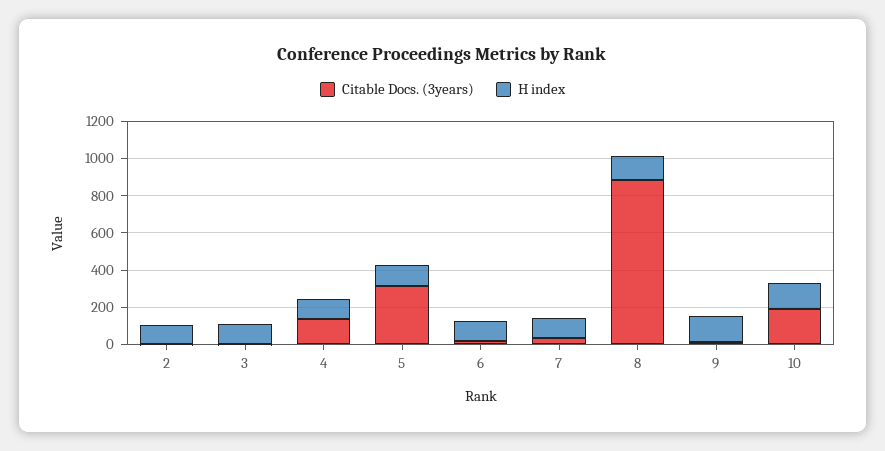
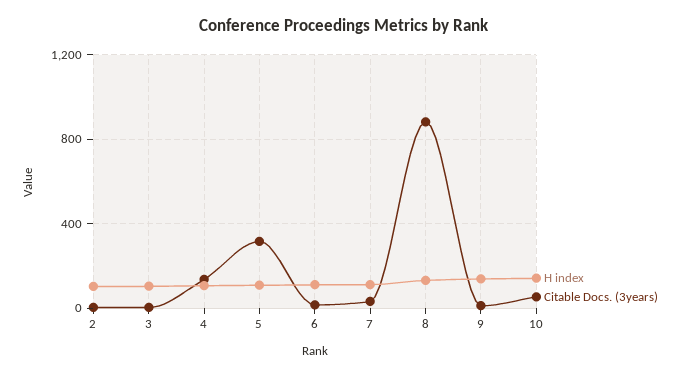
Citable Docs. (3years), 10: 200 -> 50

